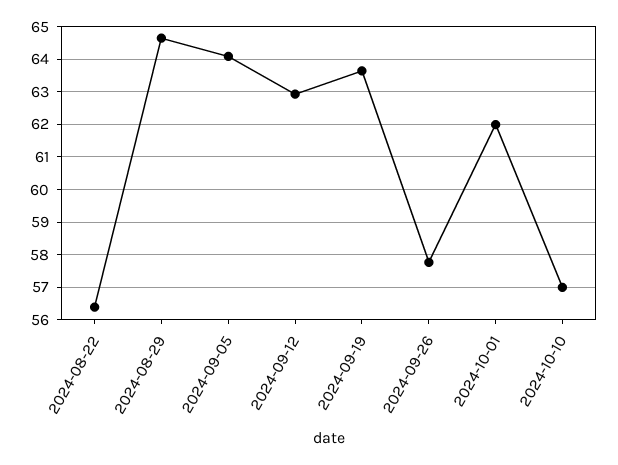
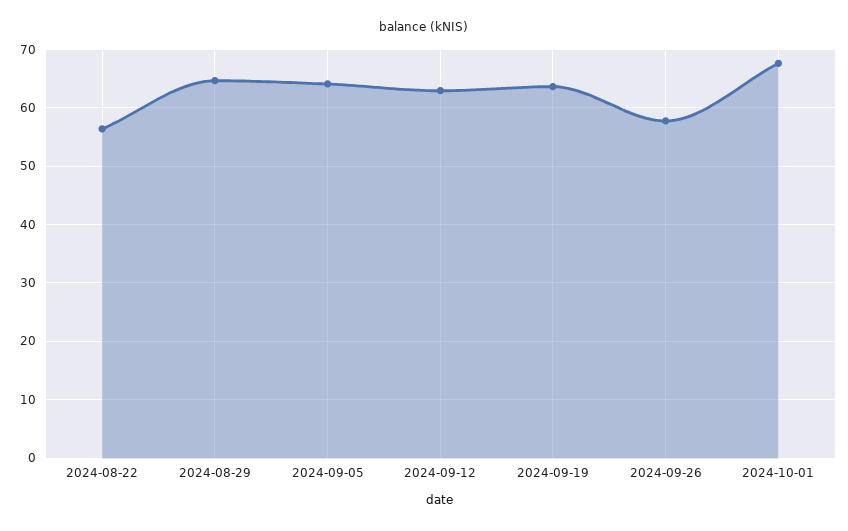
2024-10-01: 62 -> 68
2024-10-10: 57 -> none

